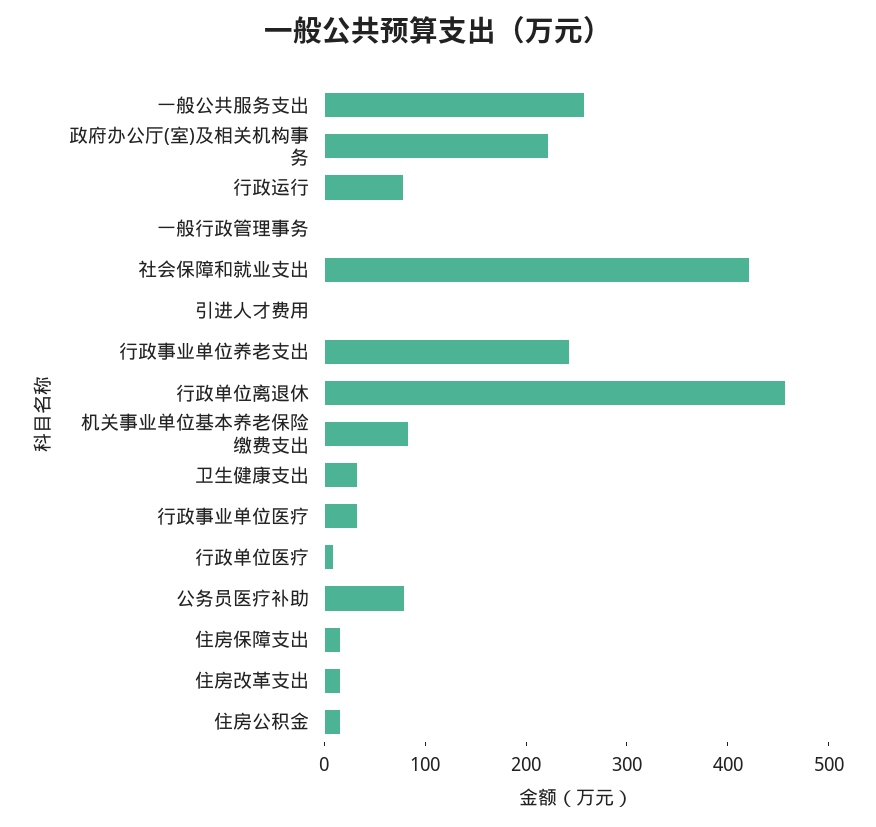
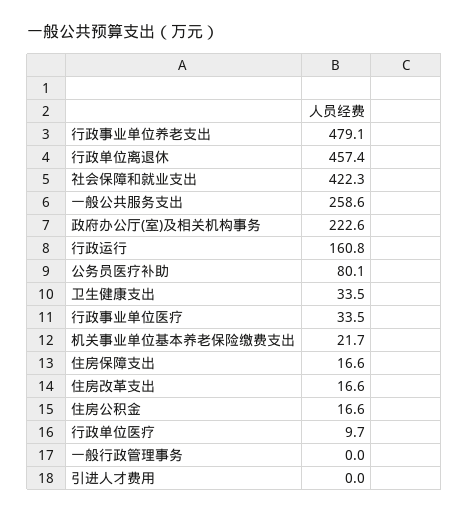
行政运行: 80 -> 160.8
行政事业单位养老支出: 240 -> 479.1
机关事业单位基本养老保险缴费支出: 80 -> 21.7

